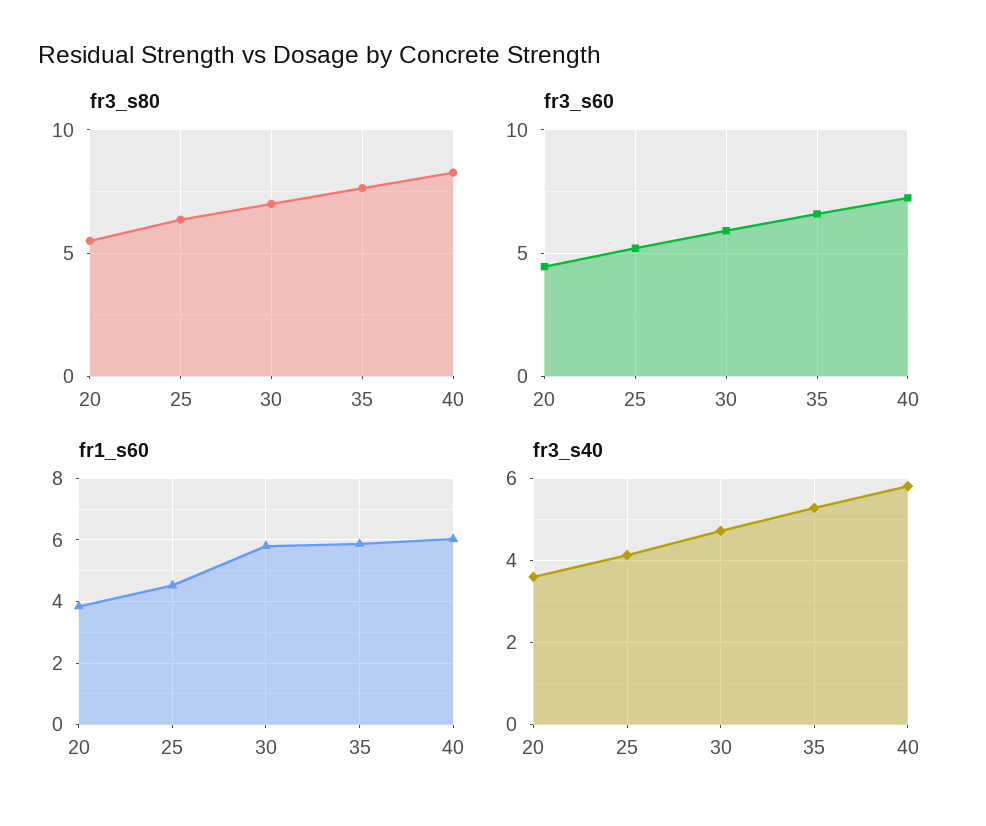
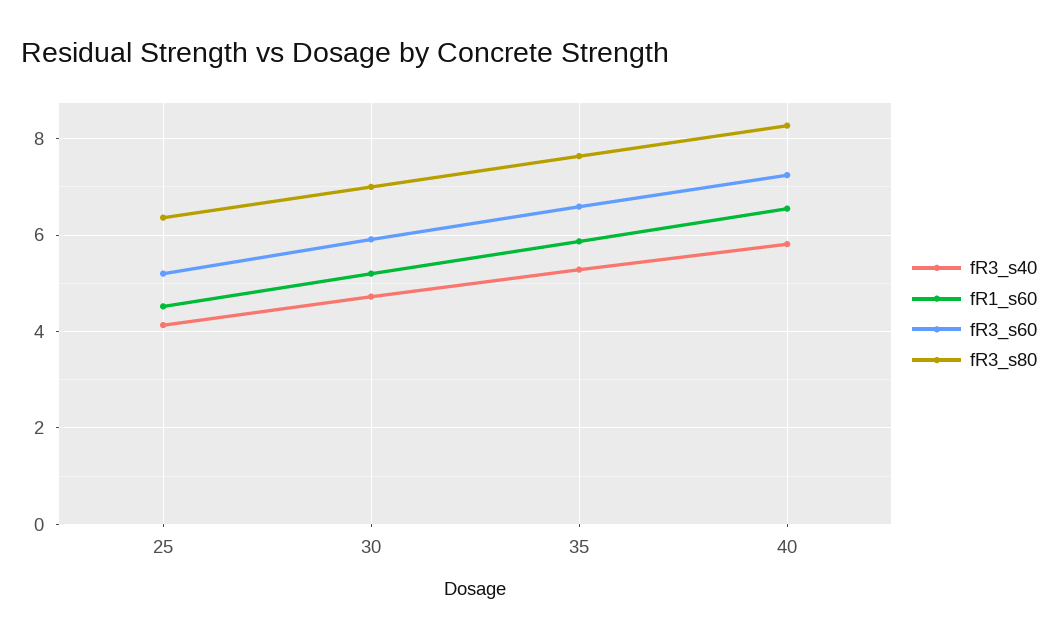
fr3_s80, 20: 5.5 -> none
fr3_s60, 20: 4.5 -> none
fr1_s60, 20: 3.8 -> none
fr1_s60, 30: 5.8 -> 5.2
fr1_s60, 40: 6 -> 6.6
fr3_s40, 20: 3.6 -> none

